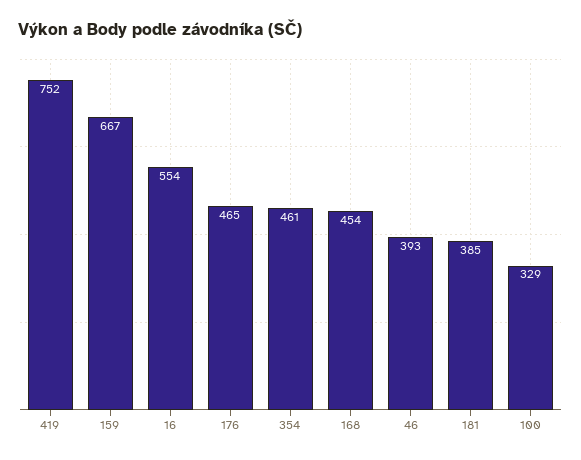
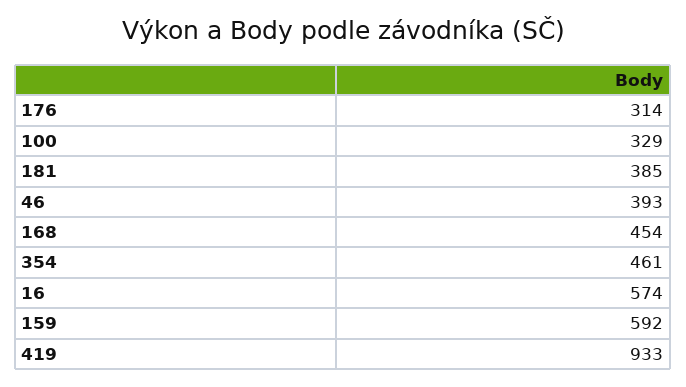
419: 752 -> 933
159: 667 -> 592
16: 554 -> 574
176: 465 -> 314

